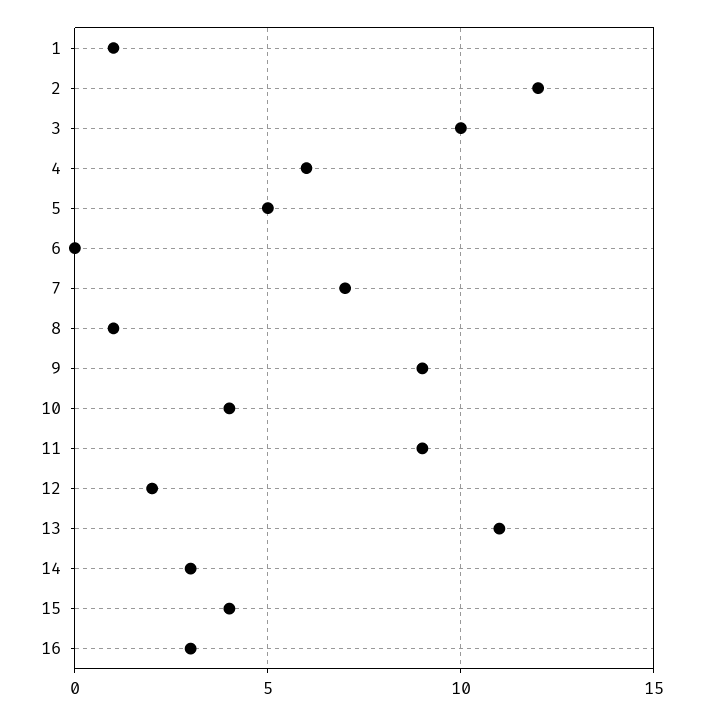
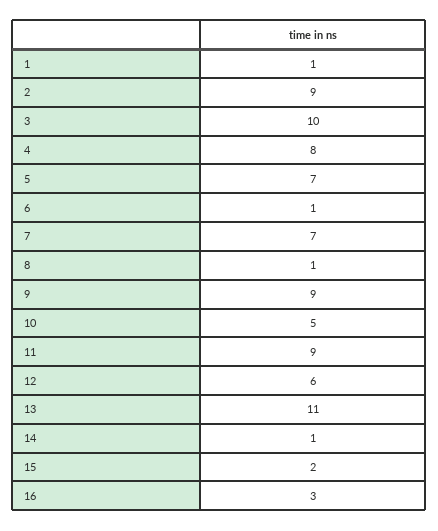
2: 12 -> 9
4: 6 -> 8
5: 5 -> 7
6: 0 -> 1
10: 4 -> 5
12: 2 -> 6
14: 3 -> 1
15: 4 -> 2

